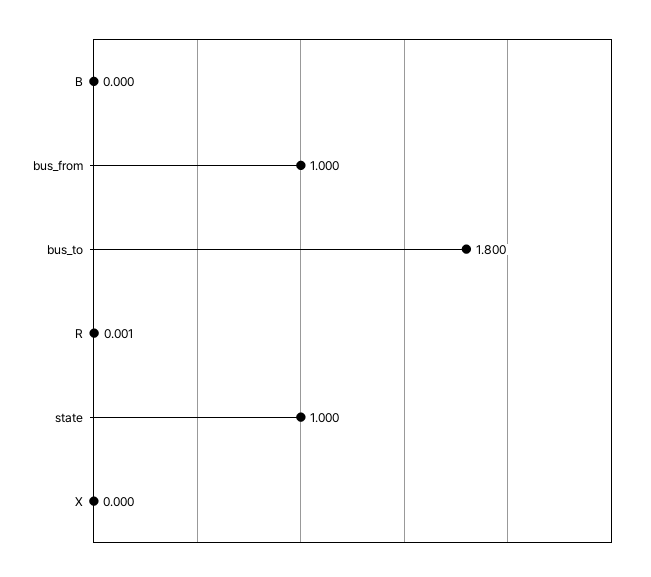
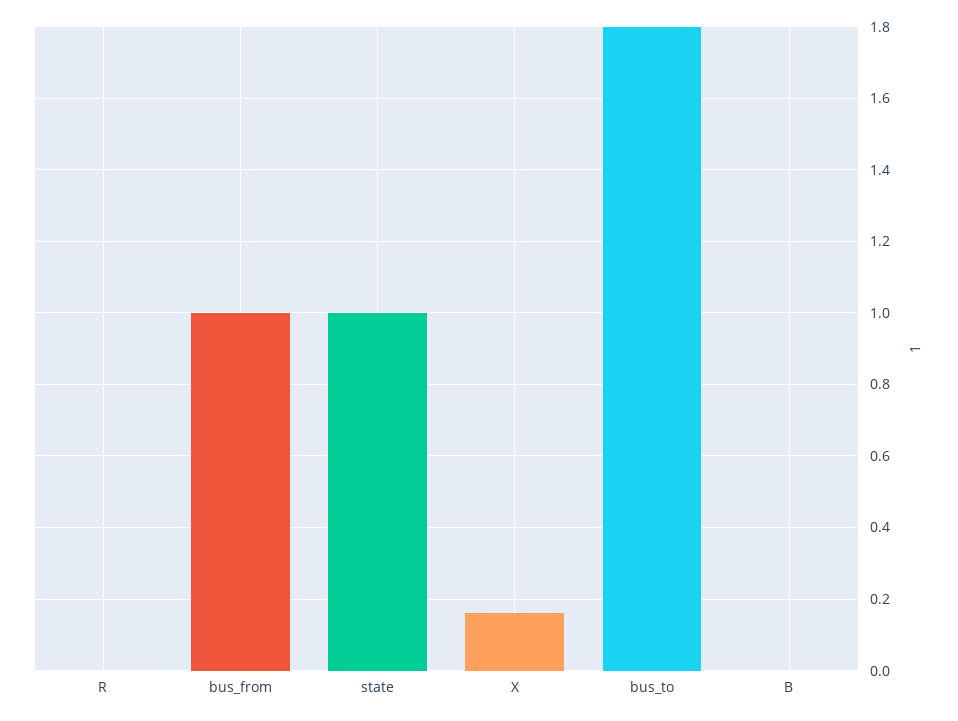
X: 0 -> 0.16

